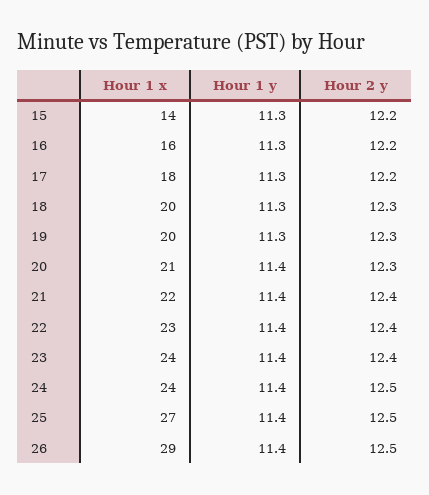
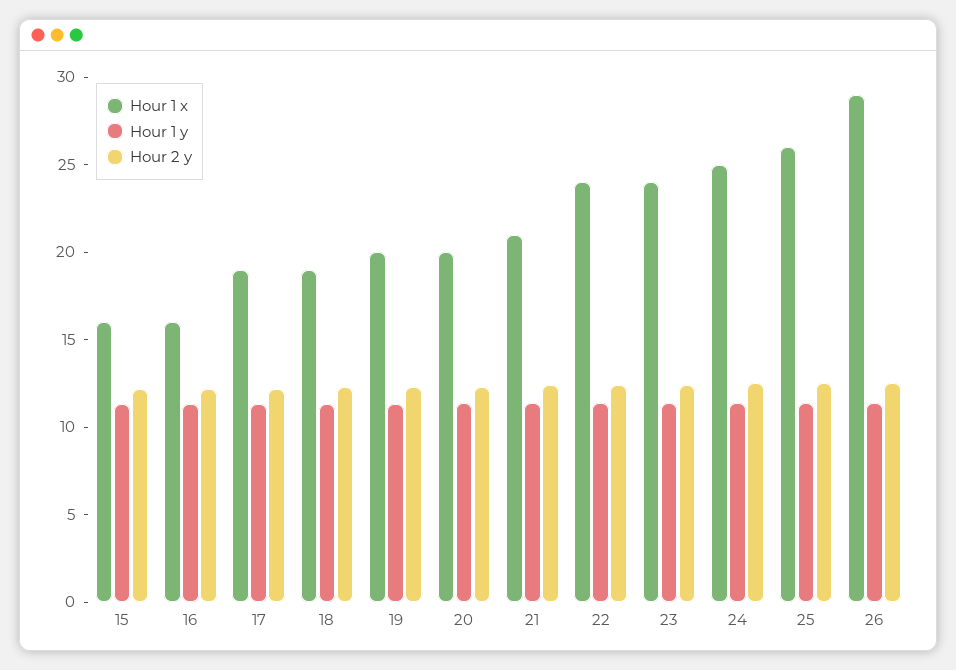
Hour 1 x, 15: 14 -> 16
Hour 1 x, 17: 18 -> 19
Hour 1 x, 18: 20 -> 19
Hour 1 x, 20: 21 -> 20
Hour 1 x, 21: 22 -> 21
Hour 1 x, 22: 23 -> 24
Hour 1 x, 24: 24 -> 25
Hour 1 x, 25: 27 -> 26

